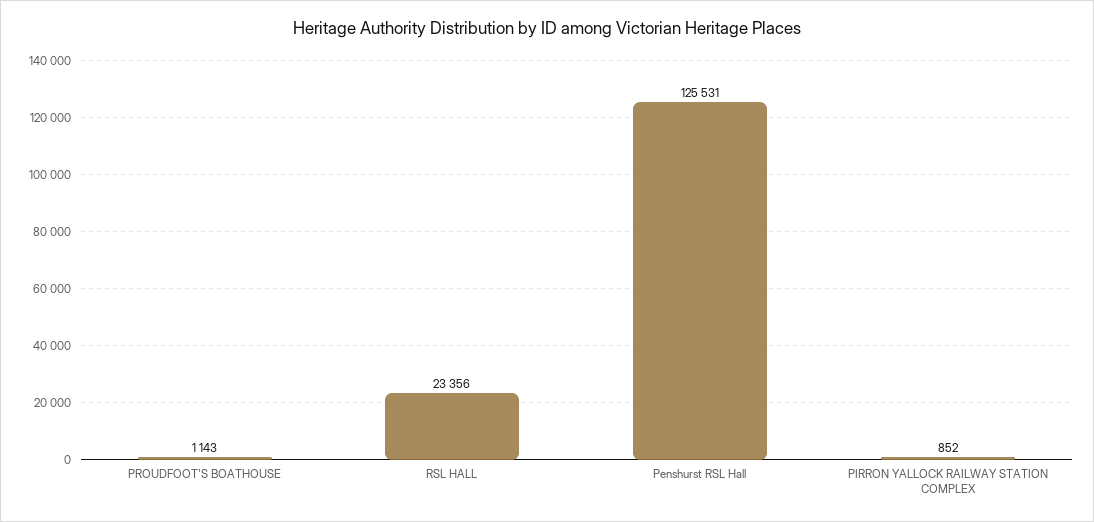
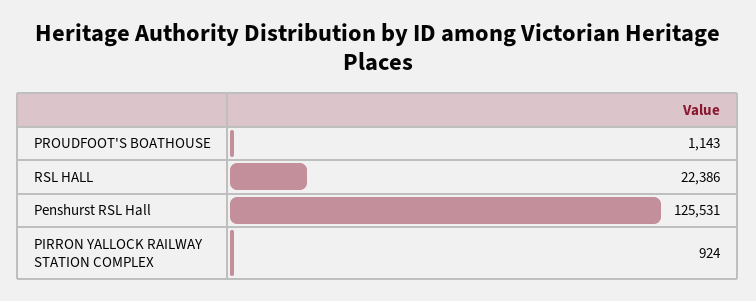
RSL HALL: 23356 -> 22386
PIRRON YALLOCK RAILWAY STATION COMPLEX: 852 -> 924

